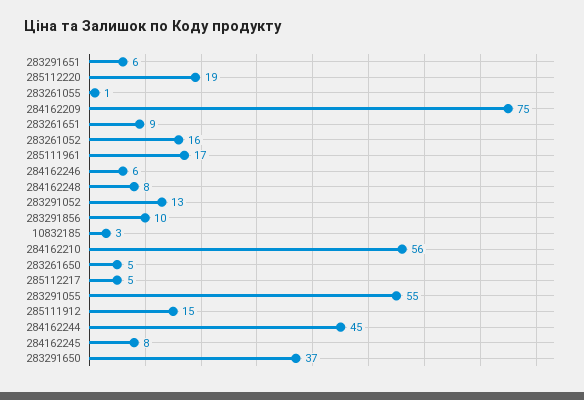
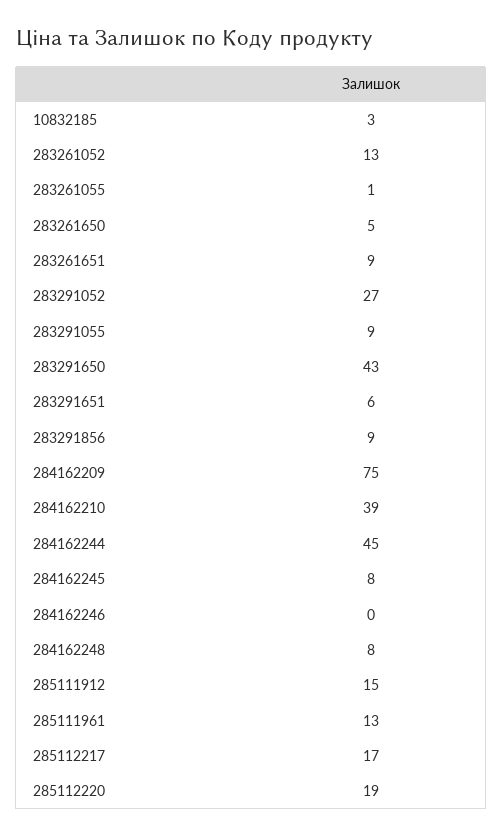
283261052: 16 -> 13
285111961: 17 -> 13
284162246: 6 -> 0
283291052: 13 -> 27
283291856: 10 -> 9
284162210: 56 -> 39
285112217: 5 -> 17
283291055: 55 -> 9
283291650: 37 -> 43

